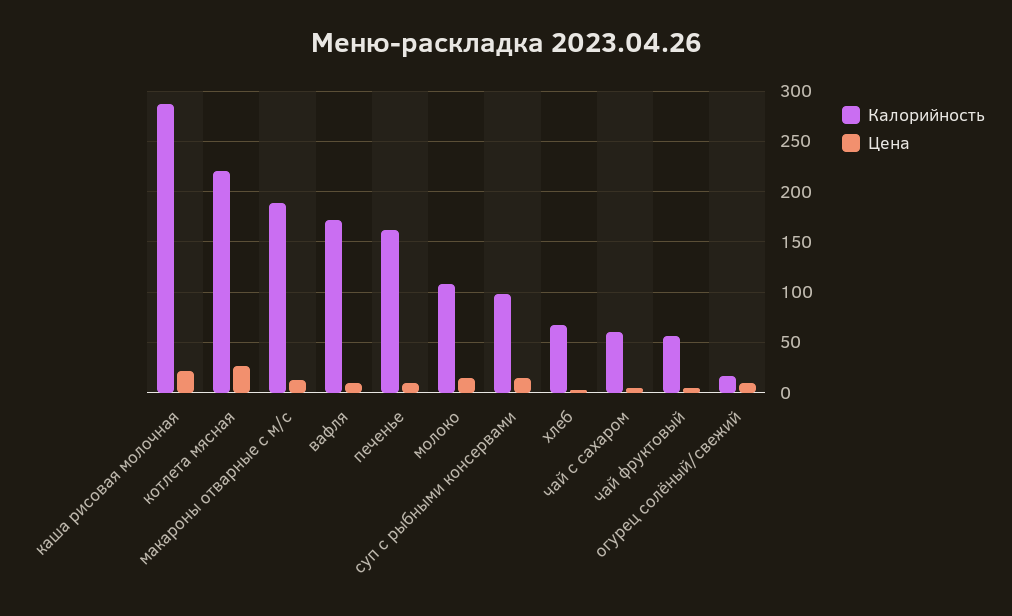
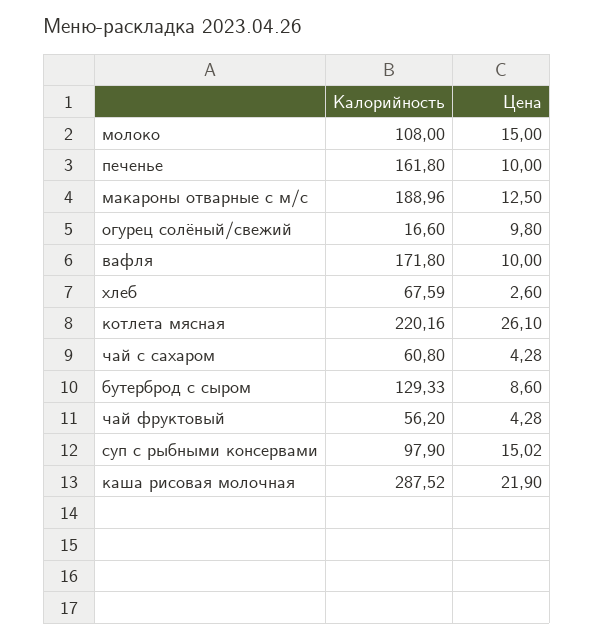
Калорийность, бутерброд с сыром: none -> 129.33
Цена, бутерброд с сыром: none -> 8.6

